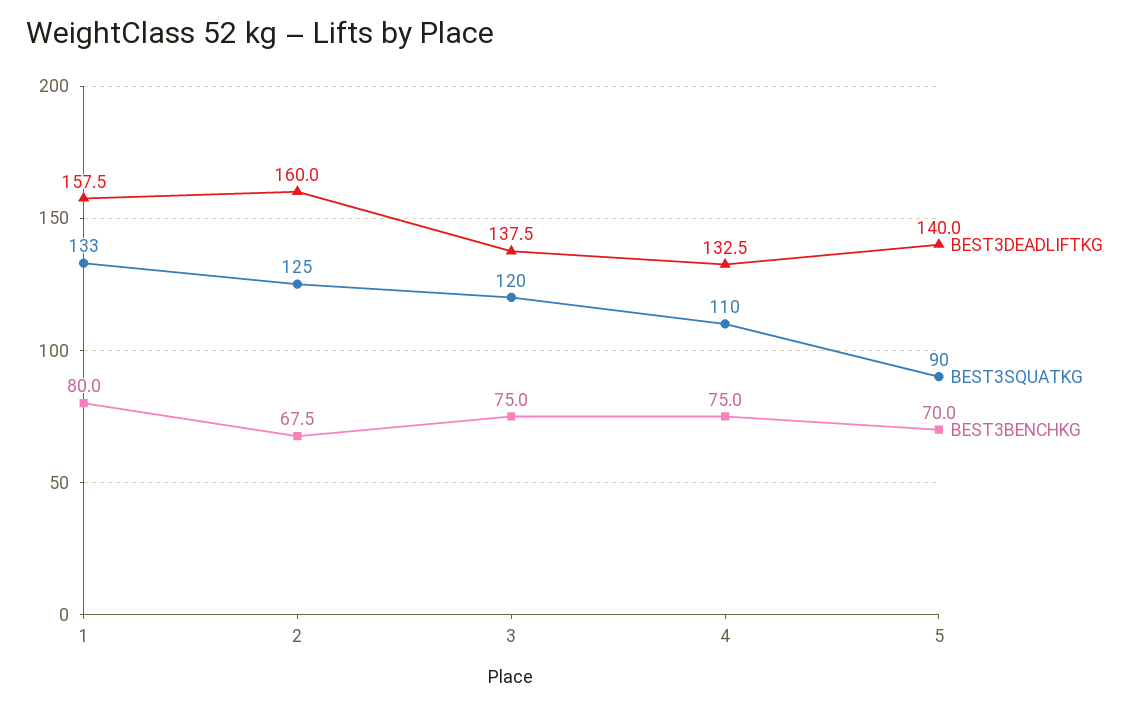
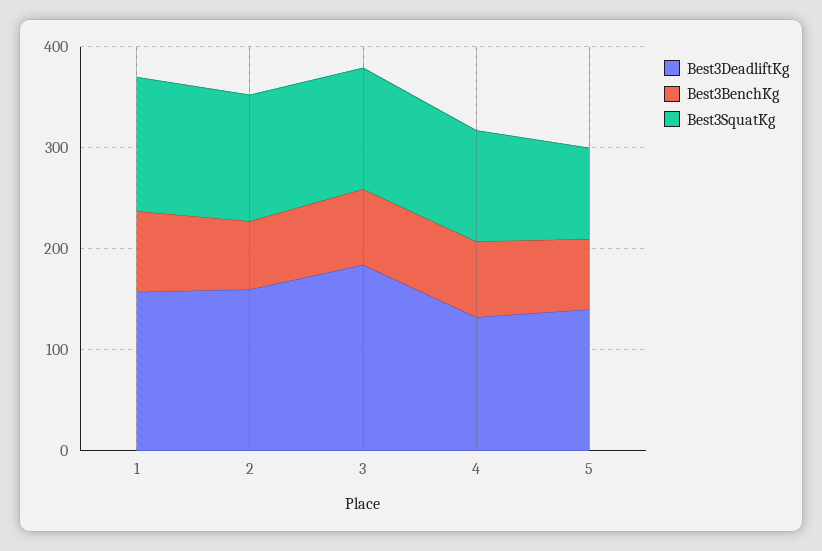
BEST3DEADLIFTKG, 3: 137.5 -> 180

